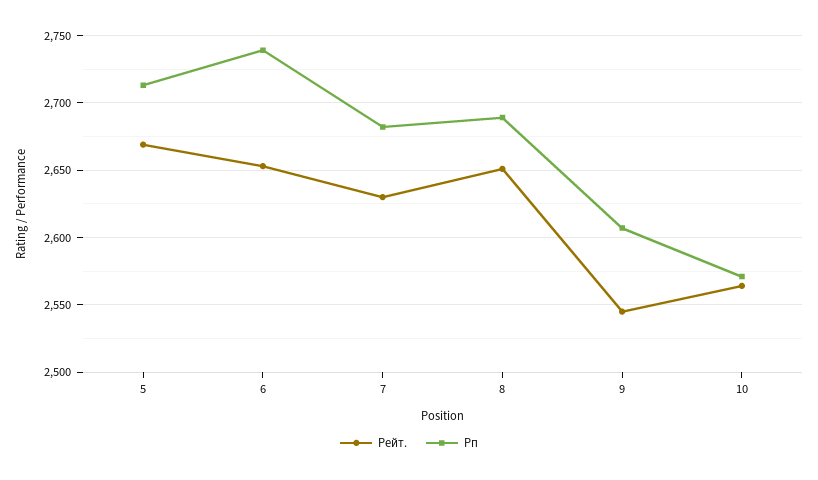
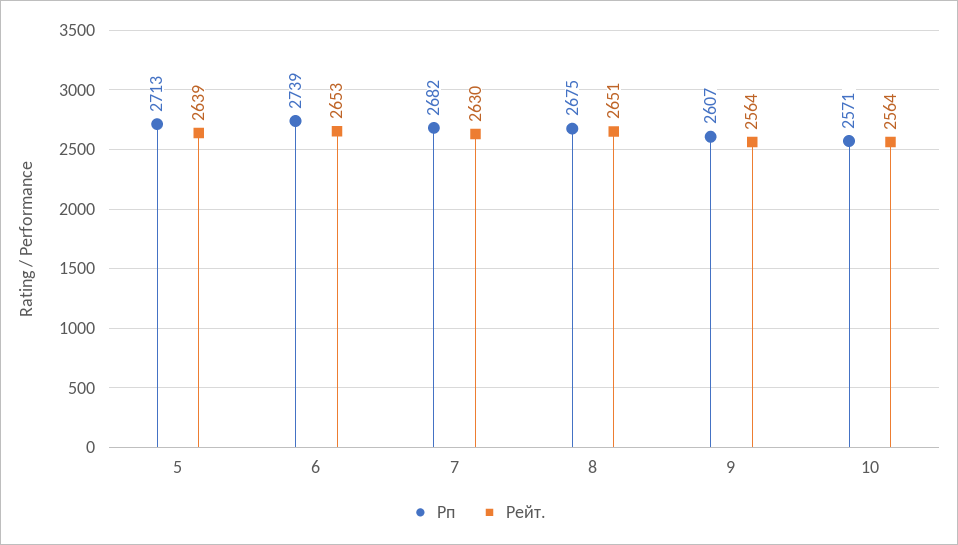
Рейт., 5: 2670 -> 2639
Рп, 8: 2690 -> 2675
Рейт., 9: 2545 -> 2564

